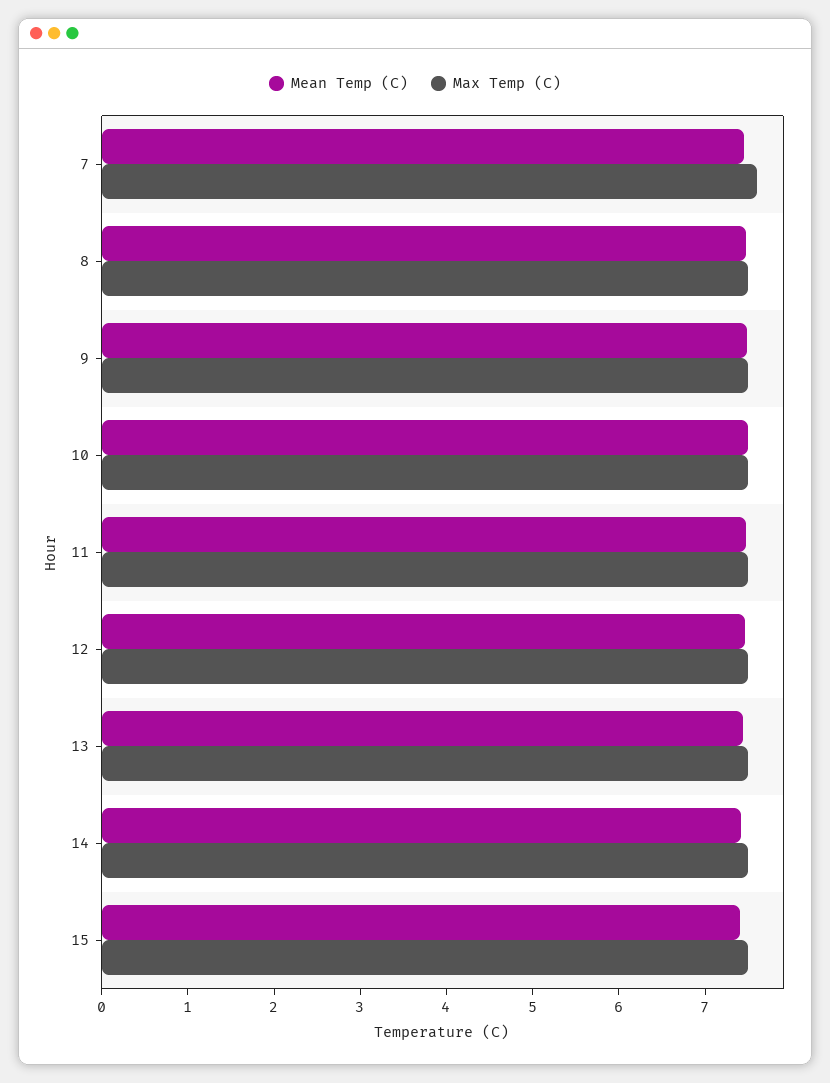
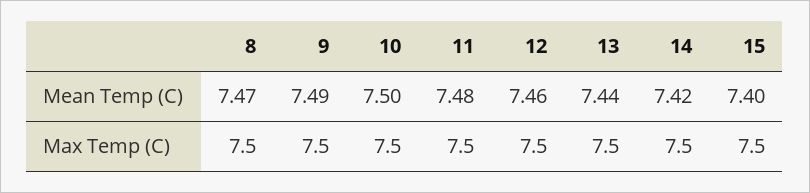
Mean Temp (C), 7: 7.4 -> none
Max Temp (C), 7: 7.6 -> none

